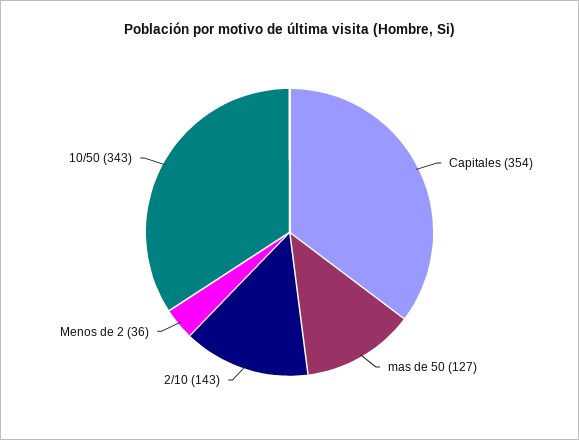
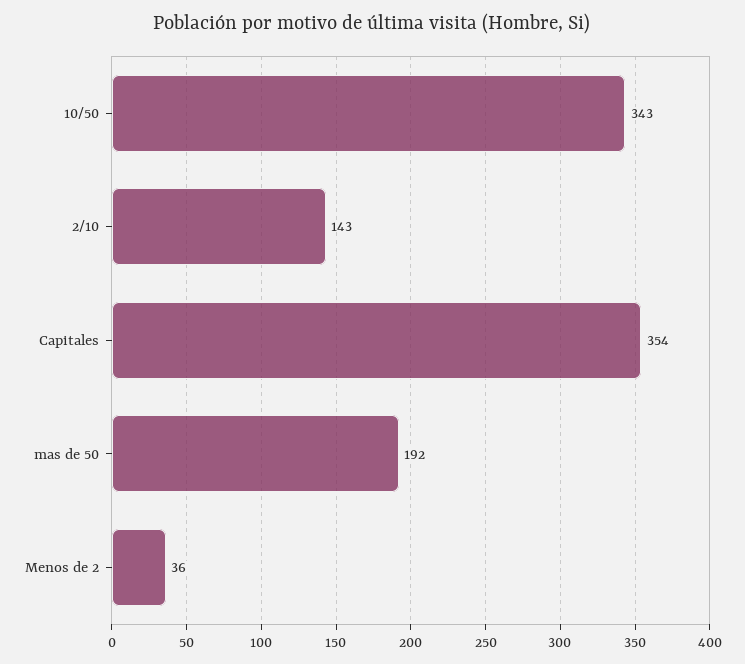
mas de 50: 127 -> 192

